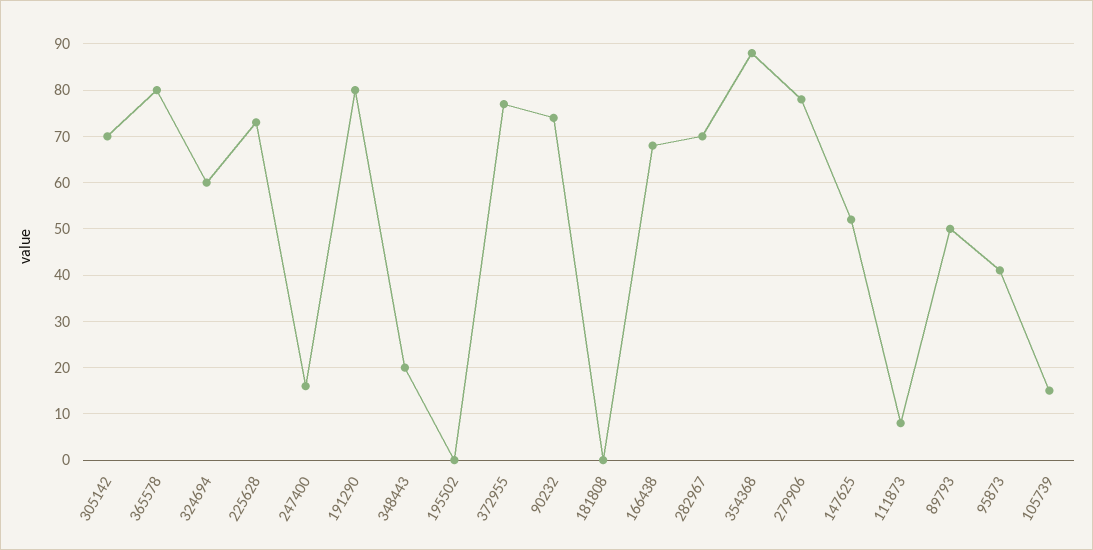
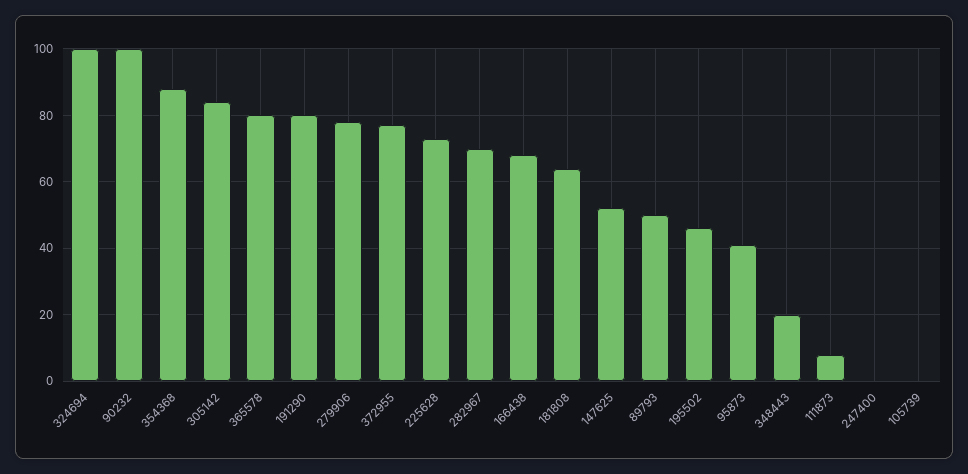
305142: 70 -> 85
324694: 60 -> 100
247400: 15 -> 0
195502: 0 -> 45
90232: 75 -> 100
181808: 0 -> 65
105739: 15 -> 0

